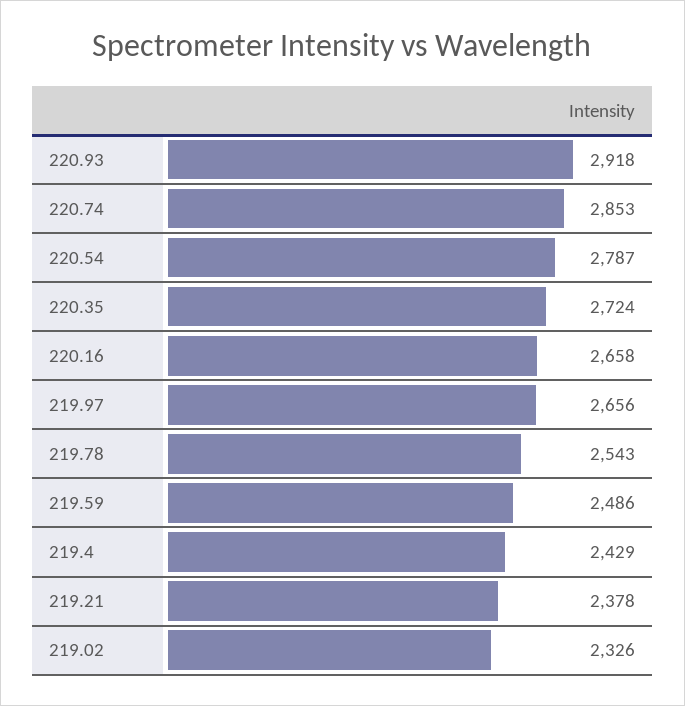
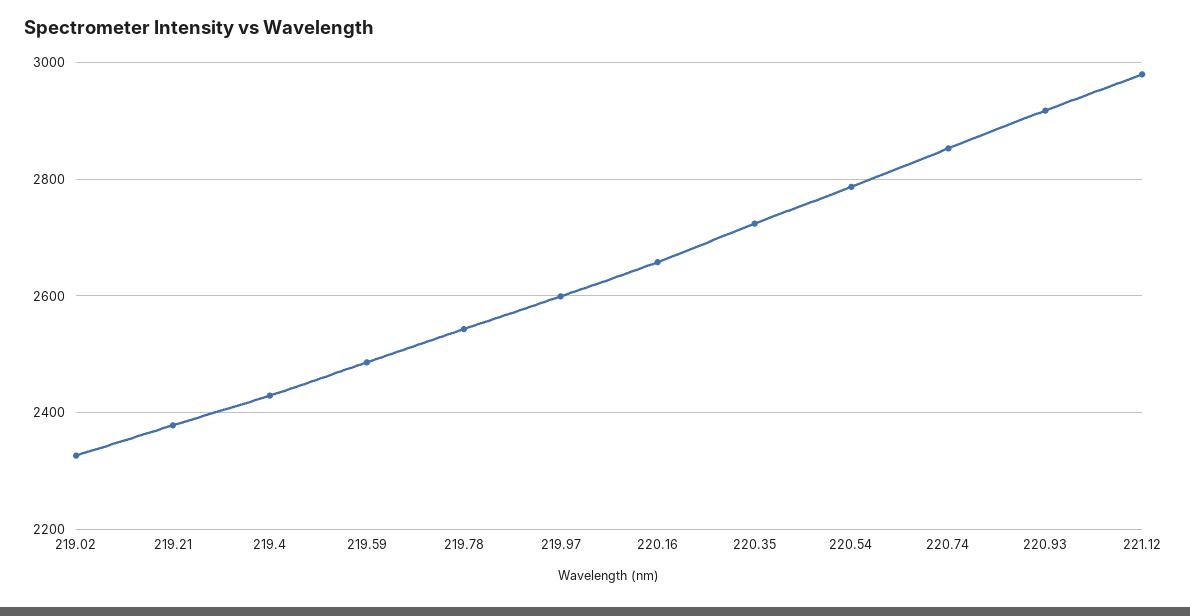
219.97: 2656 -> 2600
221.12: none -> 2980

